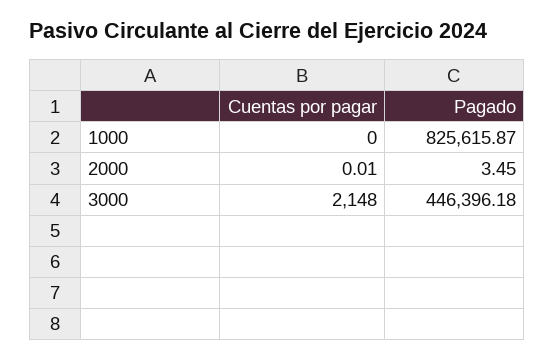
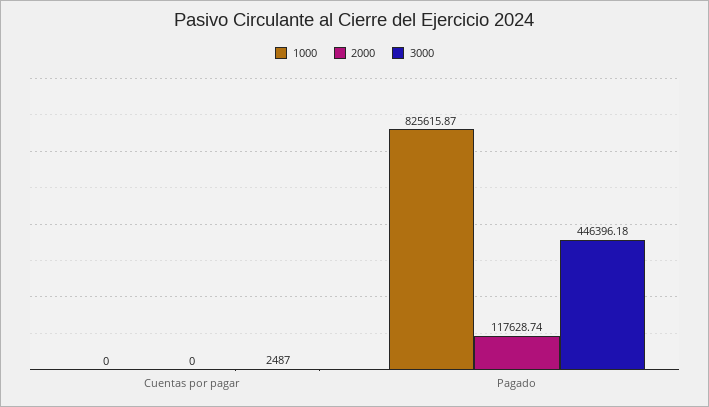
2000, Cuentas por pagar: 0.01 -> 0
2000, Pagado: 3.45 -> 117628.74
3000, Cuentas por pagar: 2148 -> 2487

